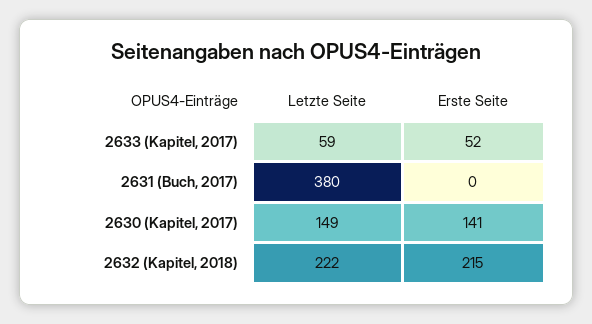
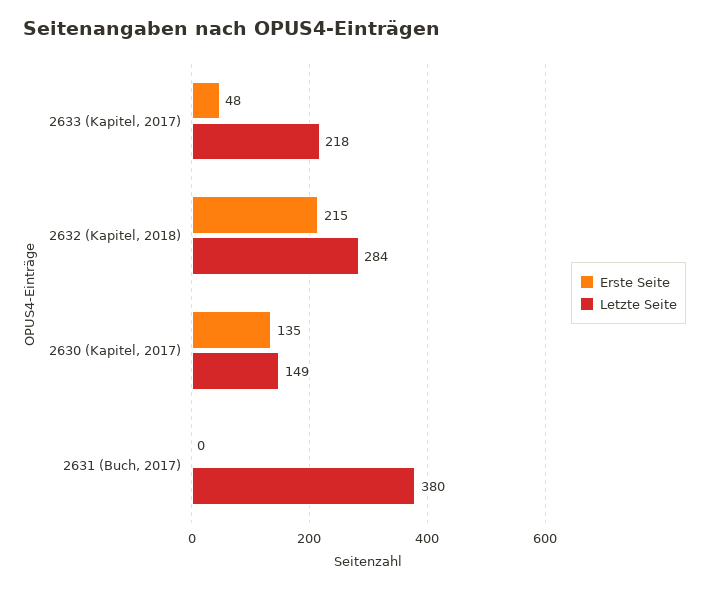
Letzte Seite, 2633 (Kapitel, 2017): 59 -> 218
Erste Seite, 2633 (Kapitel, 2017): 52 -> 48
Erste Seite, 2630 (Kapitel, 2017): 141 -> 135
Letzte Seite, 2632 (Kapitel, 2018): 222 -> 284

